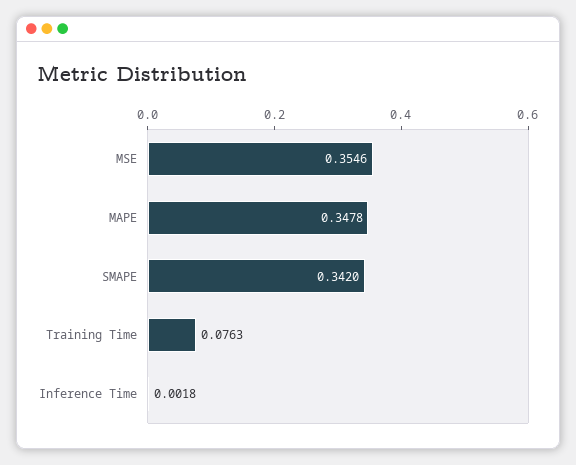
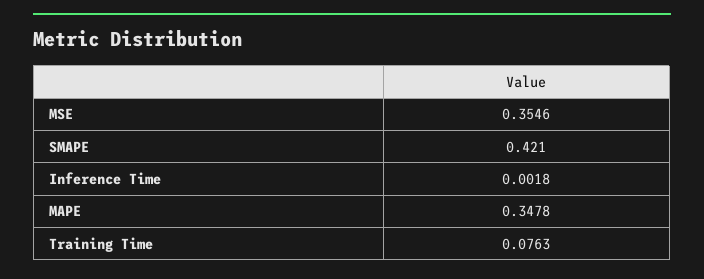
SMAPE: 0.342 -> 0.421

